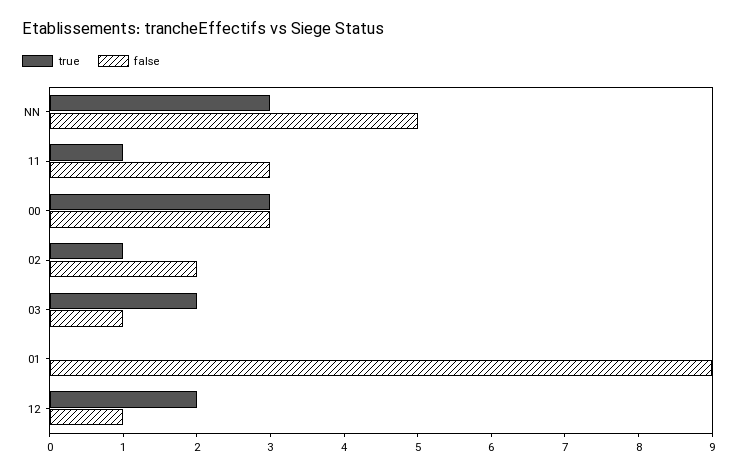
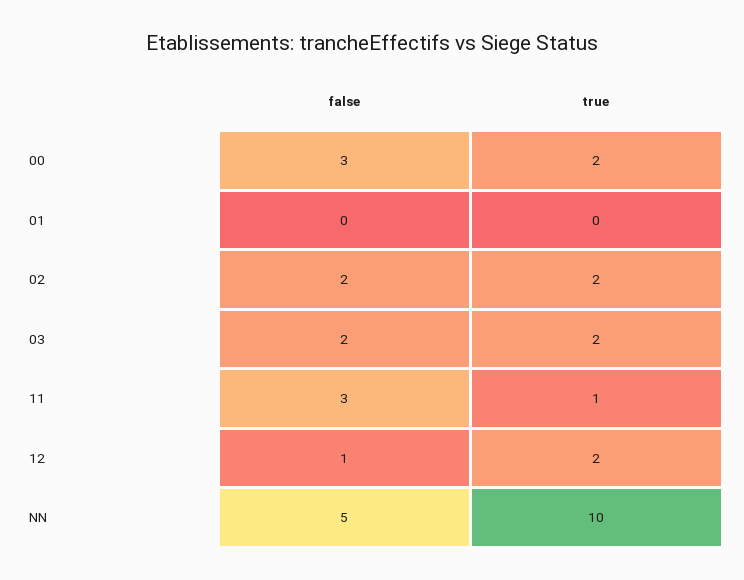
true, NN: 3 -> 10
true, 00: 3 -> 2
true, 02: 1 -> 2
false, 03: 1 -> 2
false, 01: 9 -> 0

